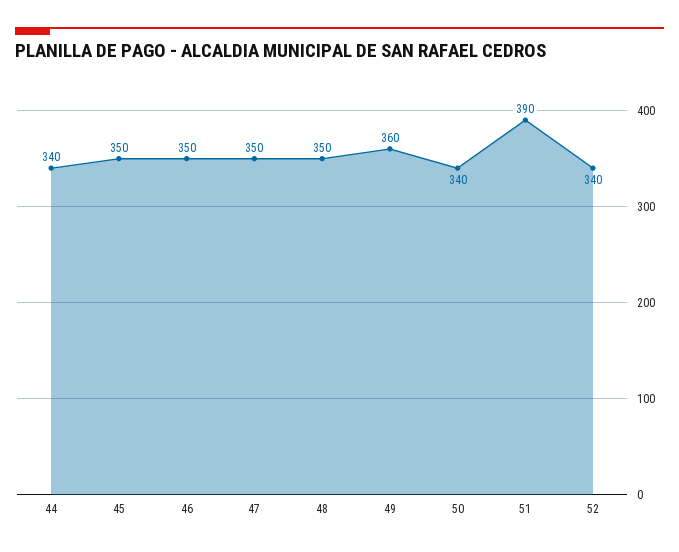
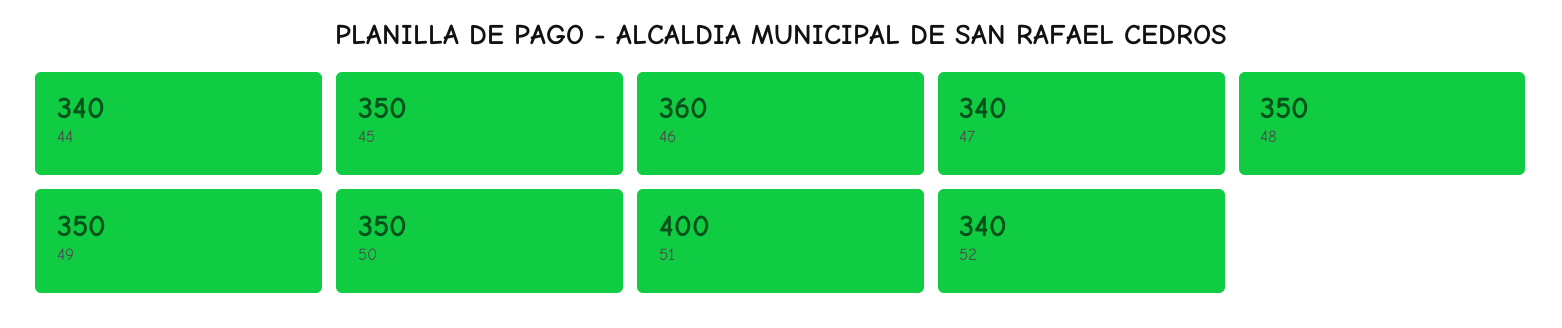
46: 350 -> 360
47: 350 -> 340
49: 360 -> 350
50: 340 -> 350
51: 390 -> 400

